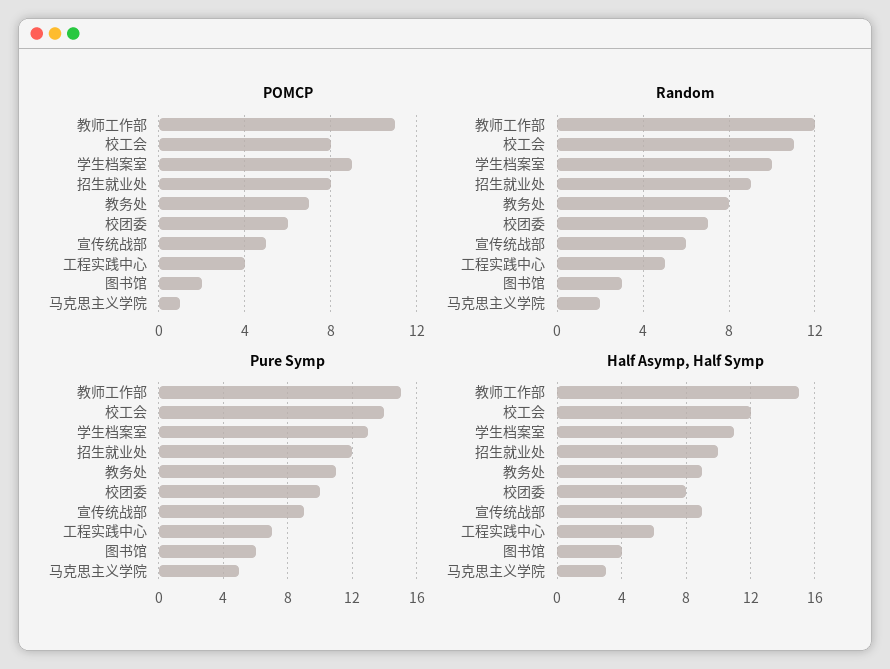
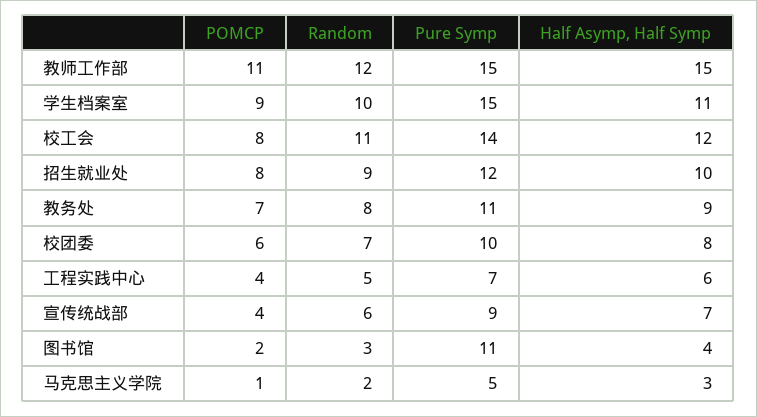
POMCP, 宣传统战部: 5 -> 4
Pure Symp, 学生档案室: 13 -> 15
Pure Symp, 图书馆: 6 -> 11
Half Asymp, Half Symp, 宣传统战部: 9 -> 7

